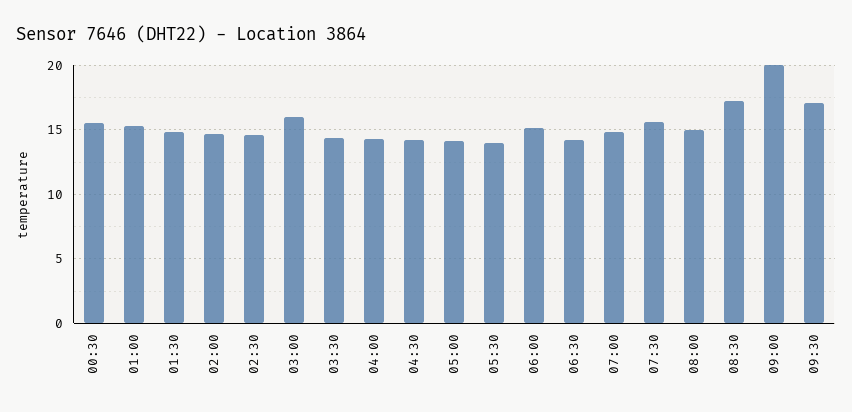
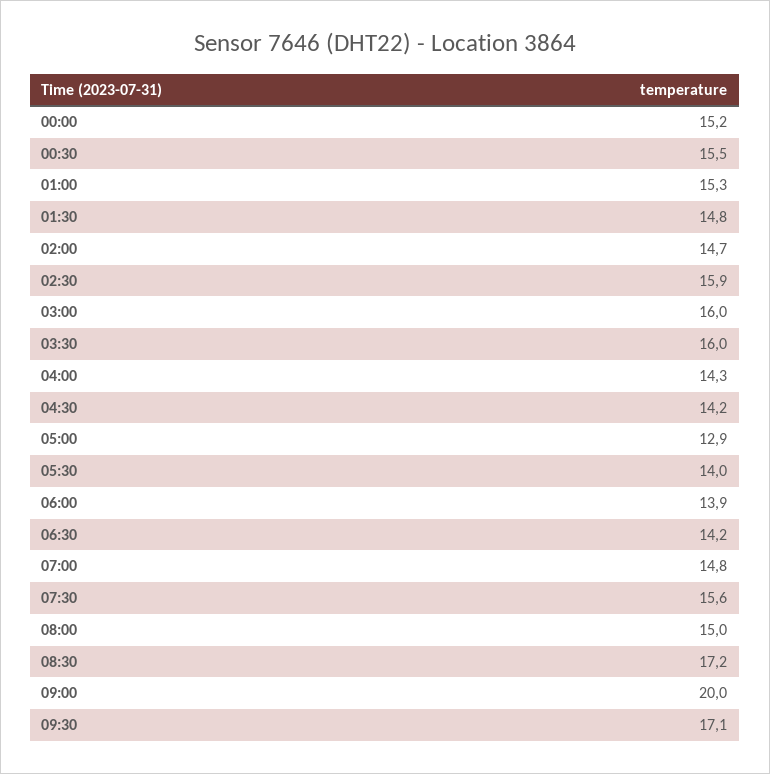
02:30: 14.5 -> 15.9
03:30: 14.5 -> 16
05:00: 14 -> 12.9
06:00: 15 -> 13.9
00:00: none -> 15.2

